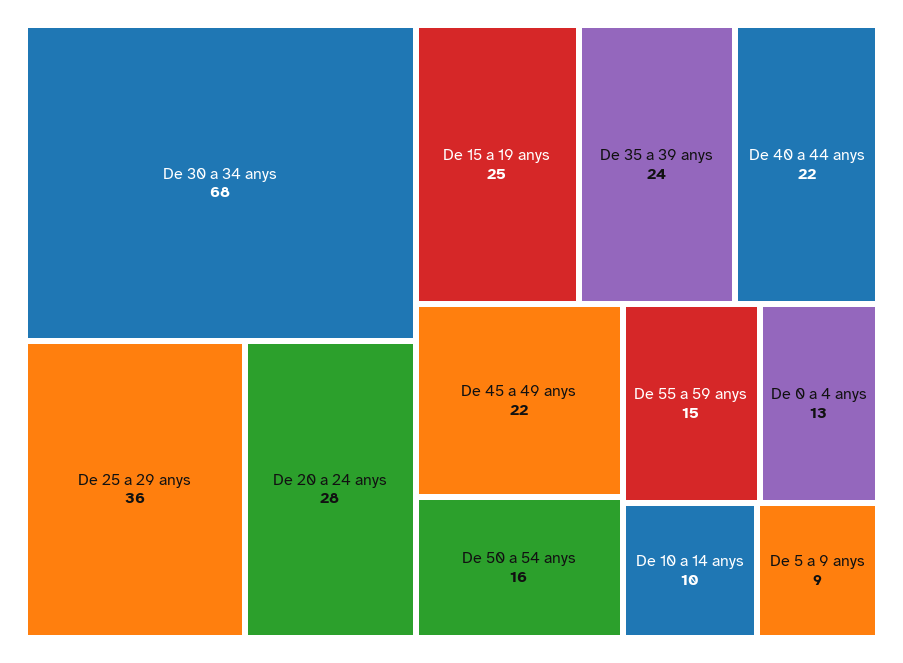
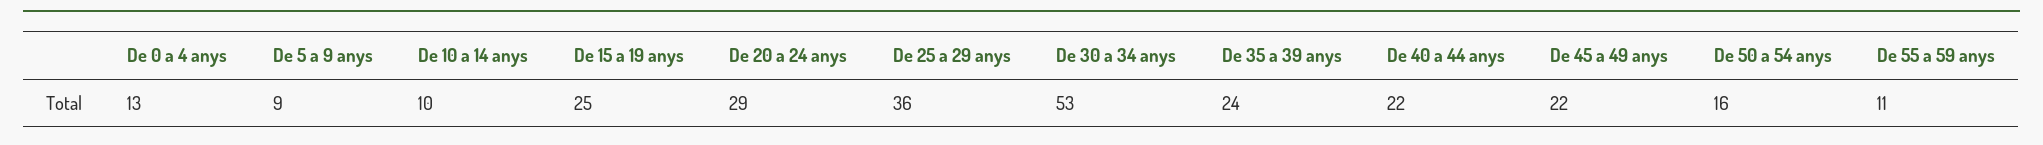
De 30 a 34 anys: 68 -> 53
De 20 a 24 anys: 28 -> 29
De 55 a 59 anys: 15 -> 11

